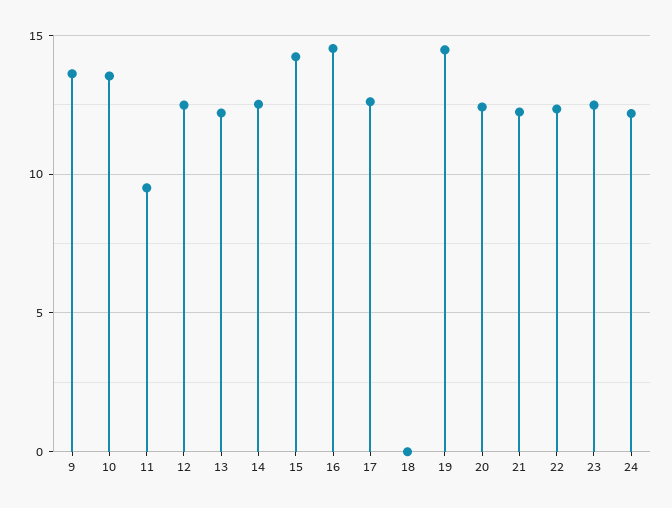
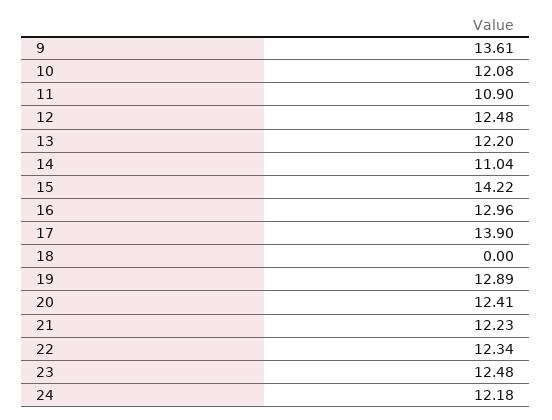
10: 13.5 -> 12.08
11: 9.5 -> 10.9
14: 12.5 -> 11.04
16: 14.5 -> 12.96
17: 12.5 -> 13.9
19: 14.5 -> 12.89

